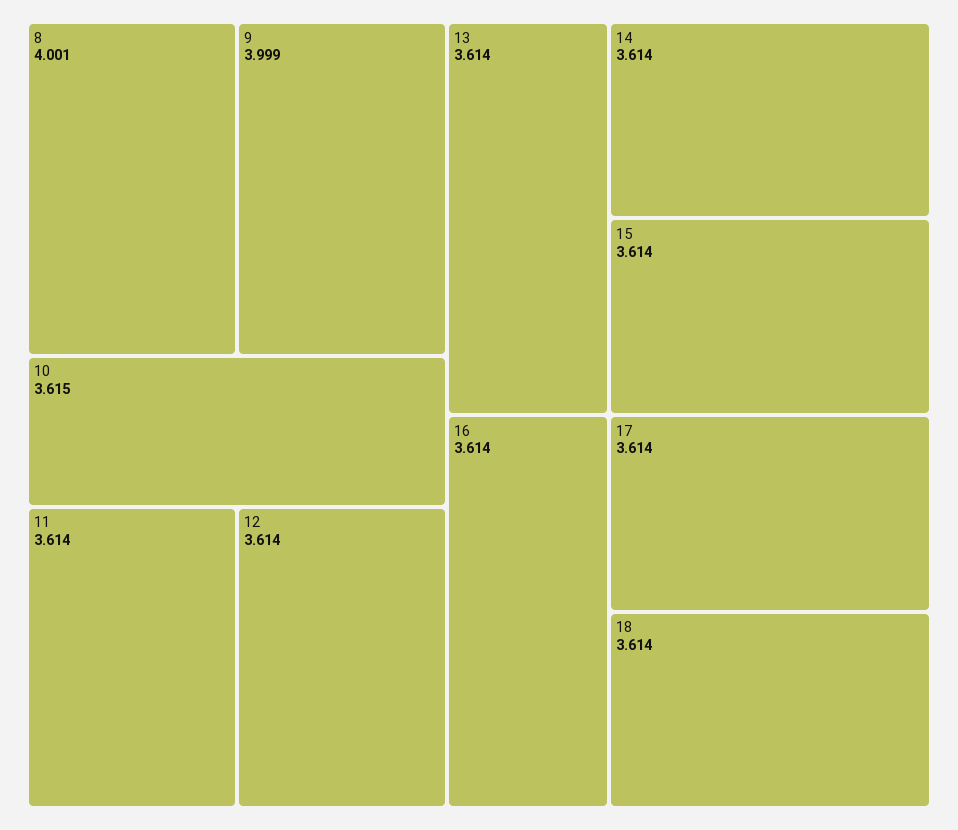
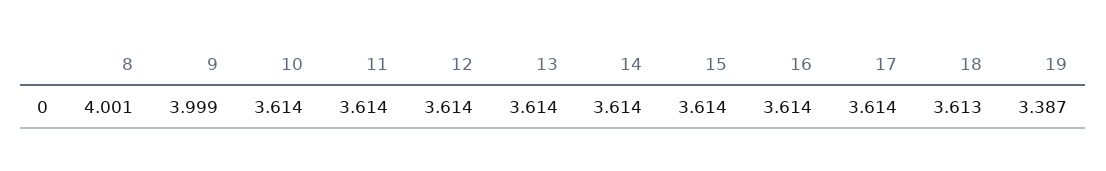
10: 3.615 -> 3.614
18: 3.614 -> 3.613
19: none -> 3.387

